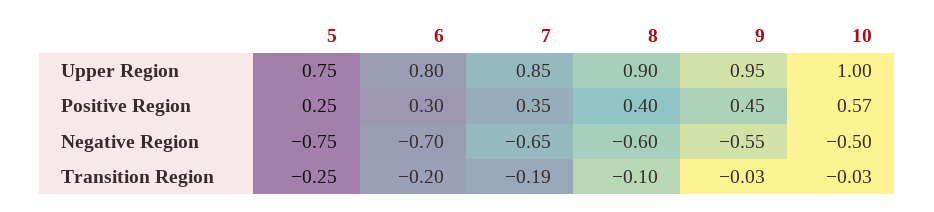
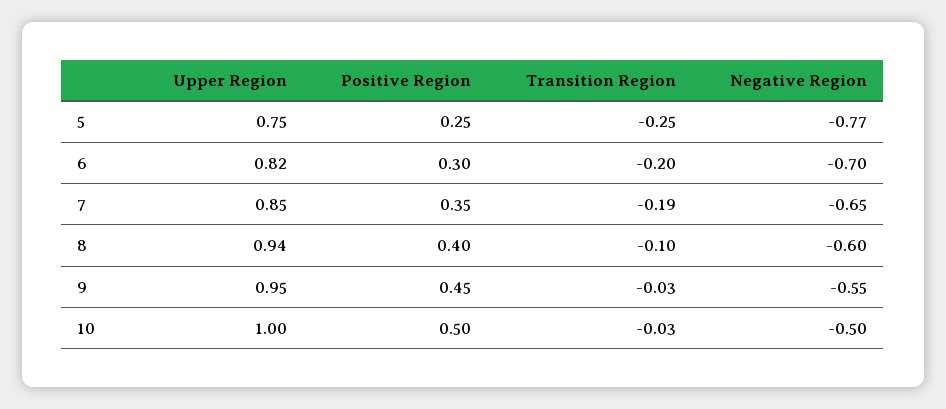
6, Upper Region: 0.8 -> 0.82
8, Upper Region: 0.9 -> 0.94
10, Positive Region: 0.57 -> 0.5
5, Negative Region: -0.75 -> -0.77

